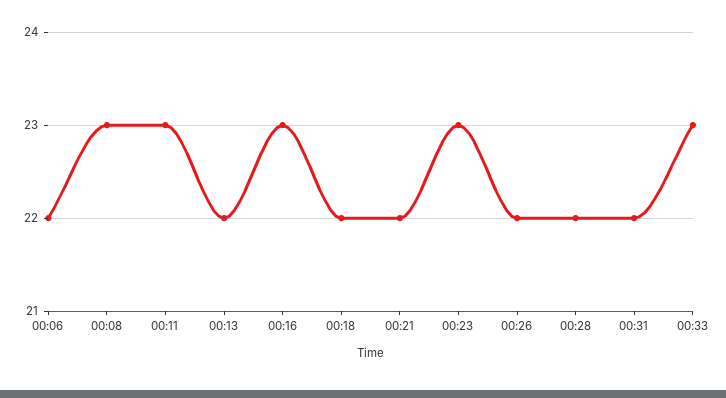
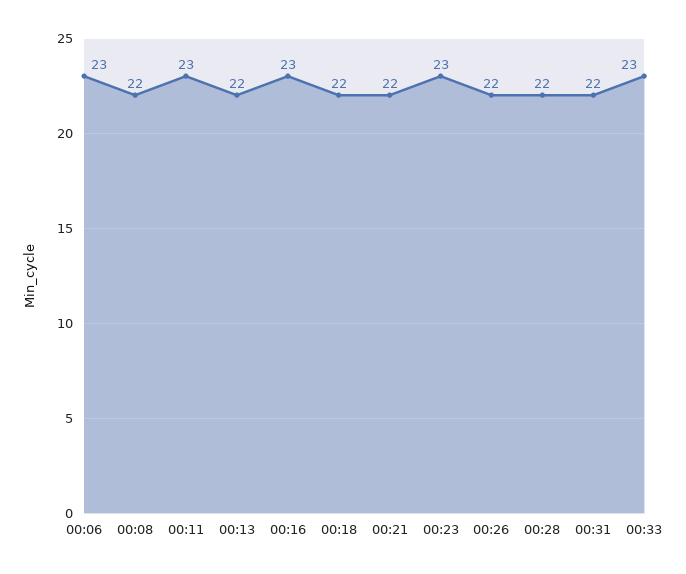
00:06: 22 -> 23
00:08: 23 -> 22

